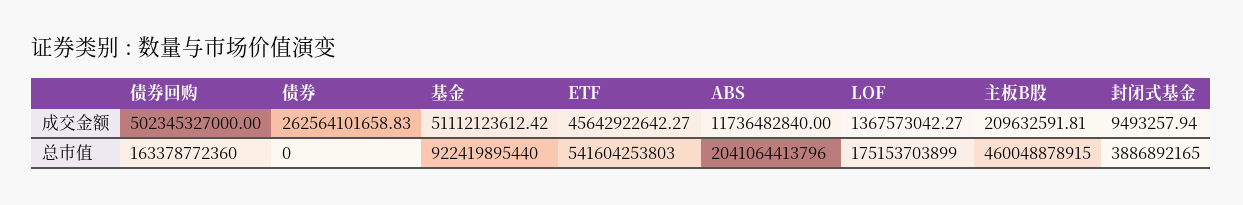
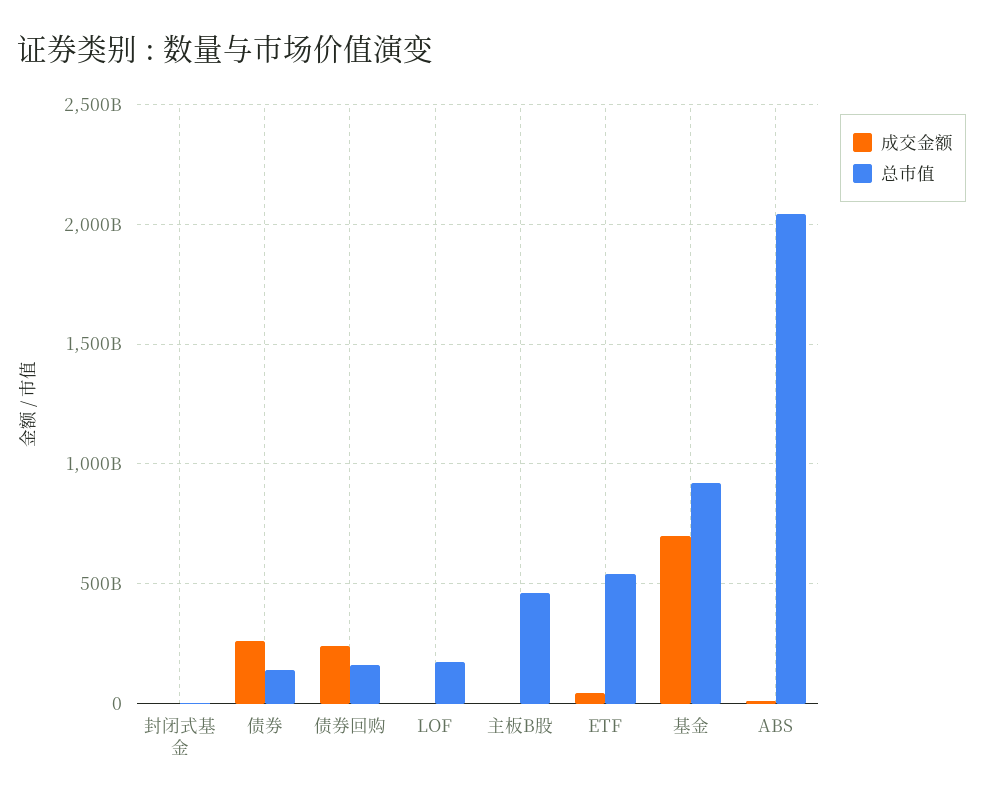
成交金额, 债券回购: 502345327000 -> 250000000000
成交金额, 基金: 51112123612.42 -> 700000000000
总市值, 债券: 0 -> 150000000000

